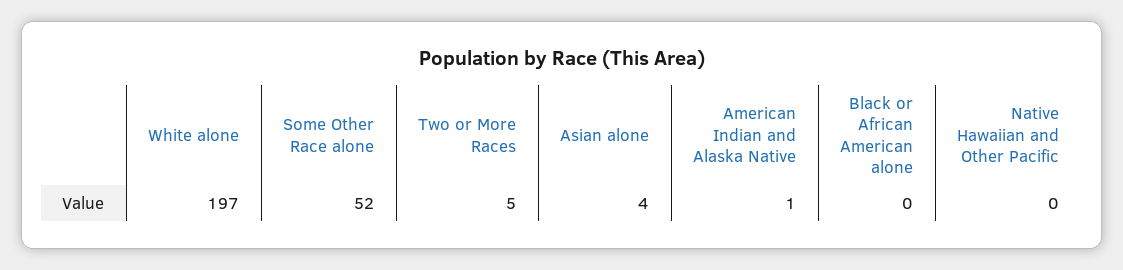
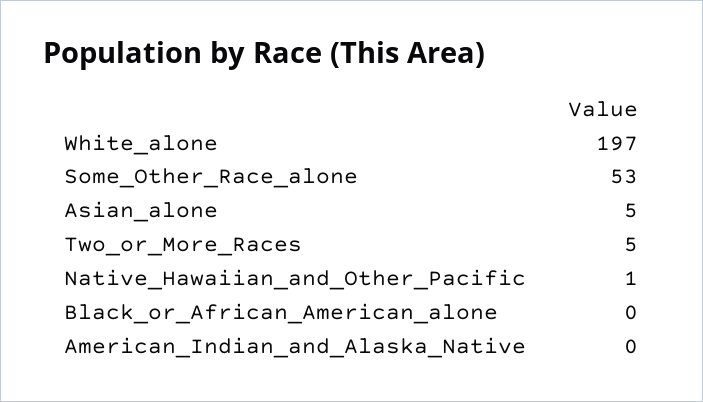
Some Other Race alone: 52 -> 53
Asian alone: 4 -> 5
American Indian and Alaska Native: 1 -> 0
Native Hawaiian and Other Pacific: 0 -> 1

